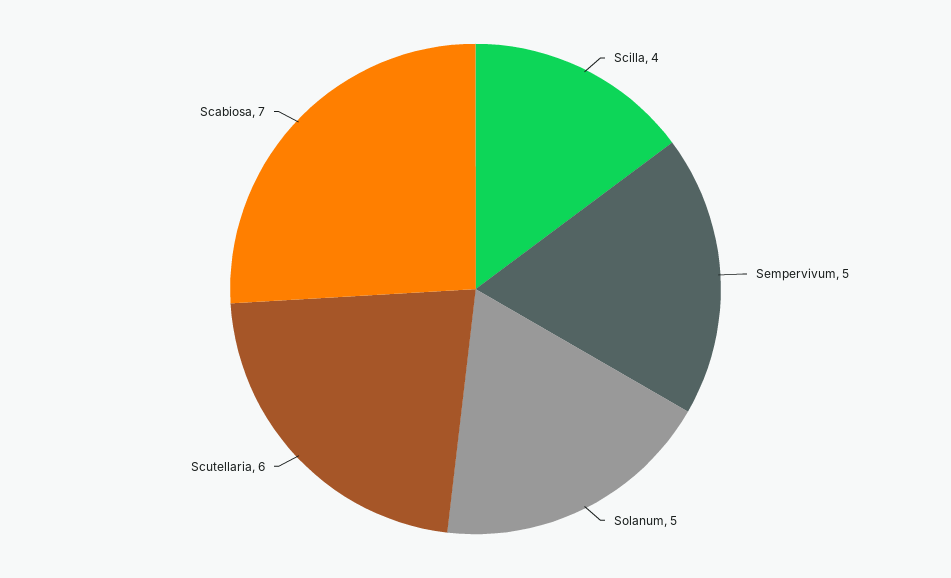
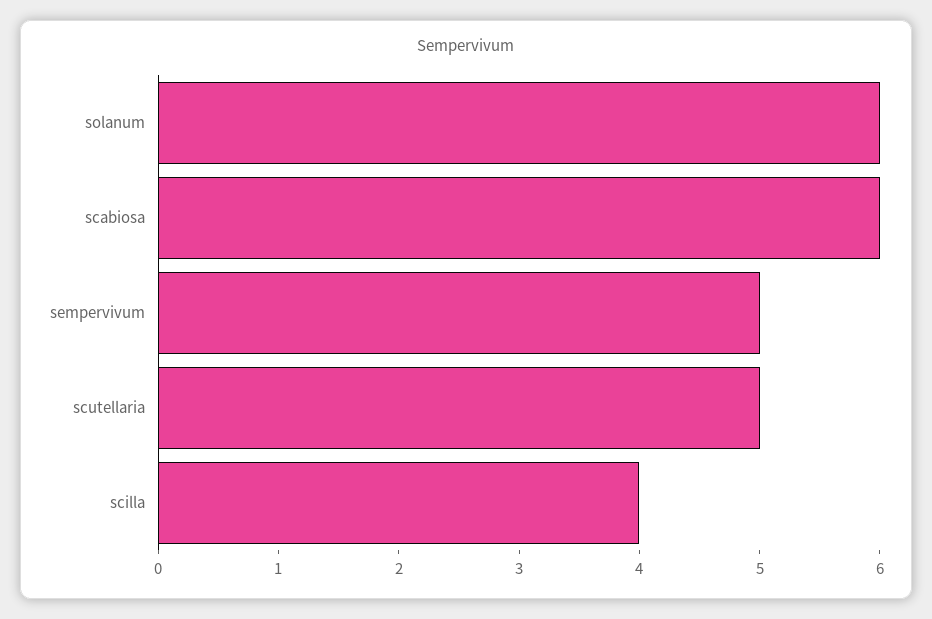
Solanum: 5 -> 6
Scutellaria: 6 -> 5
Scabiosa: 7 -> 6

